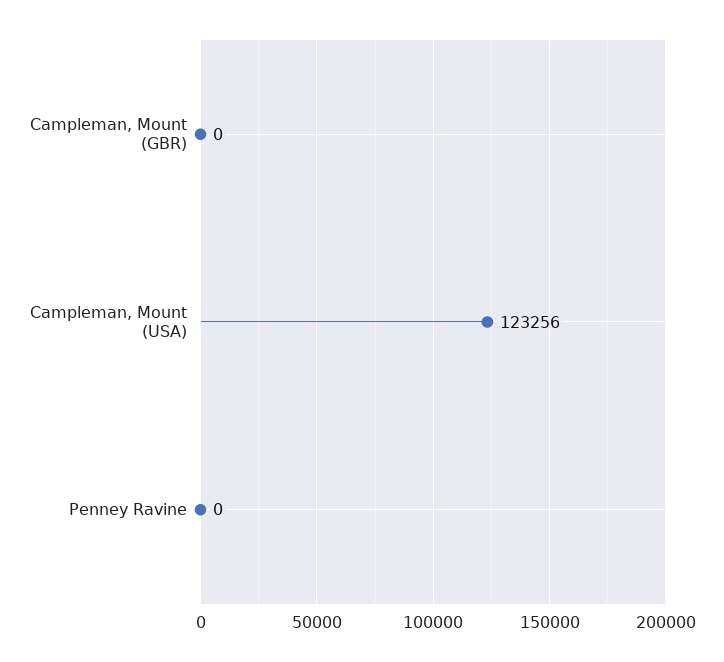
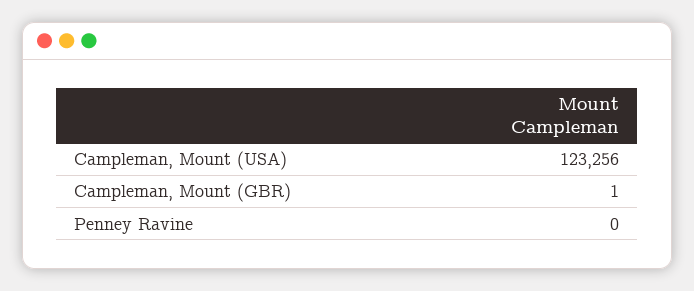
Campleman, Mount (GBR): 0 -> 1

